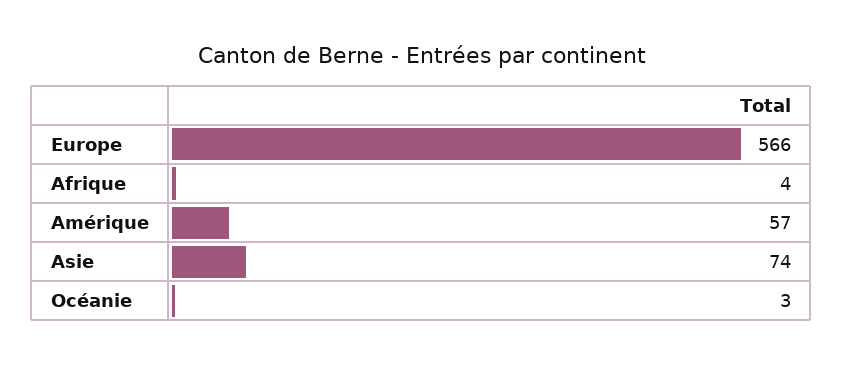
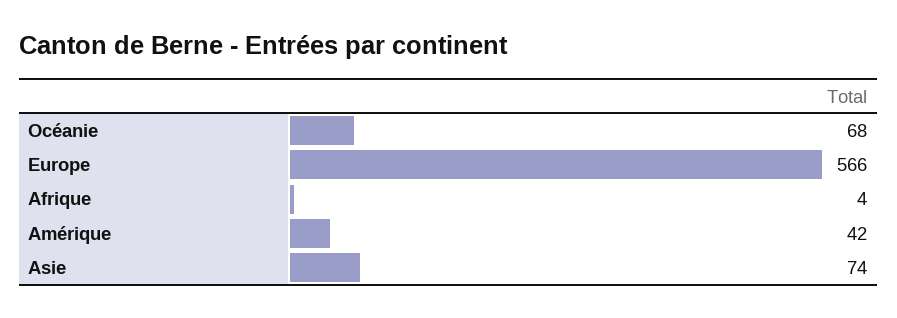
Amérique: 57 -> 42
Océanie: 3 -> 68

